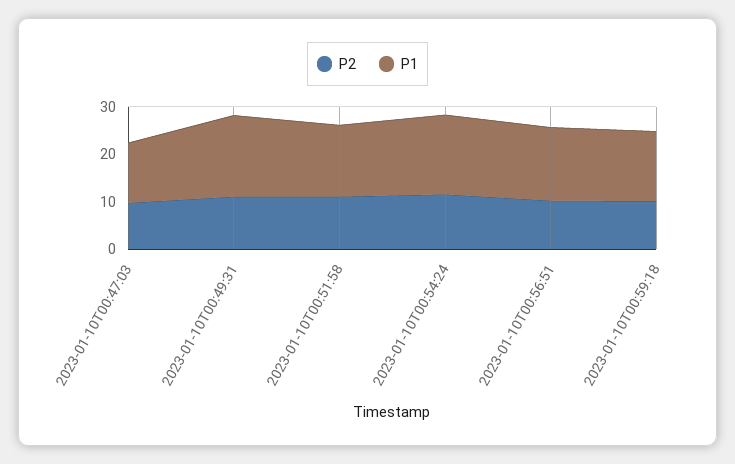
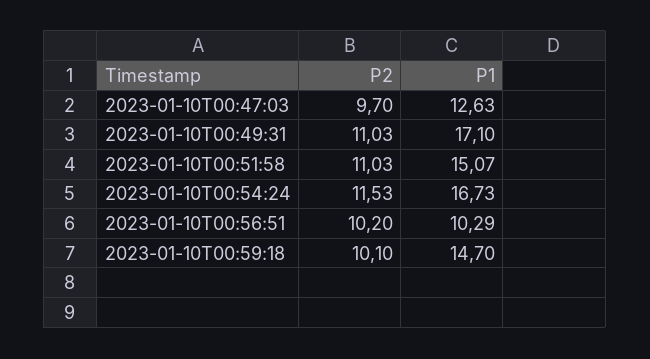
P1, 2023-01-10T00:56:51: 16 -> 10.29

